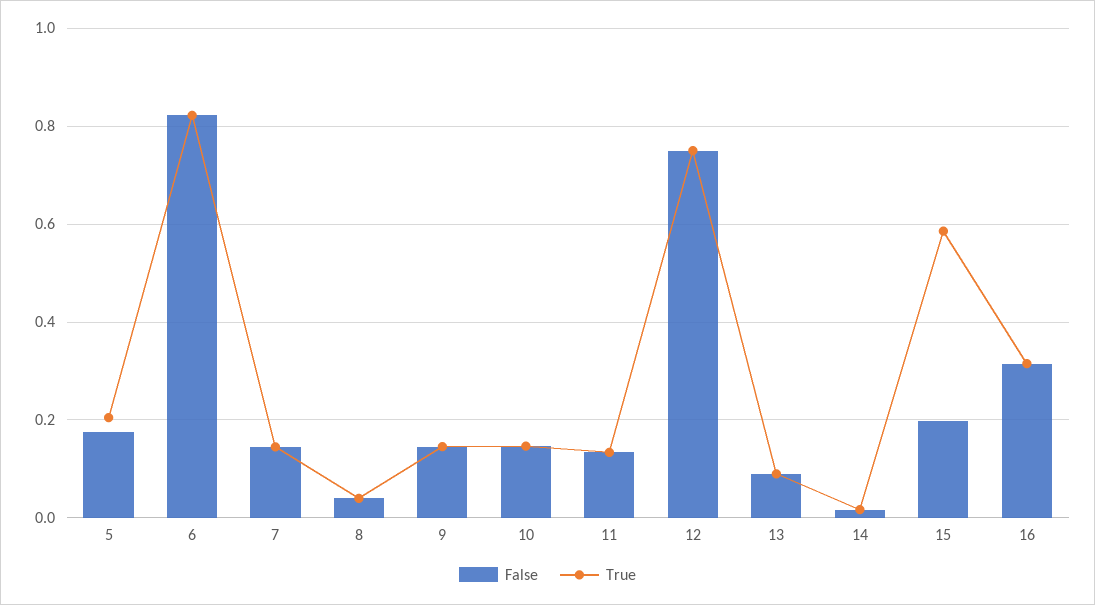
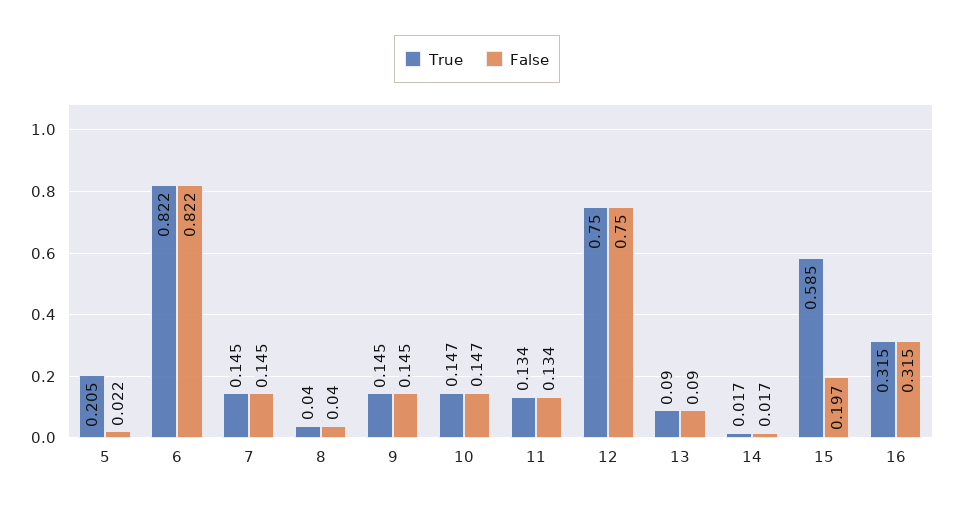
False, 5: 0.18 -> 0.022

